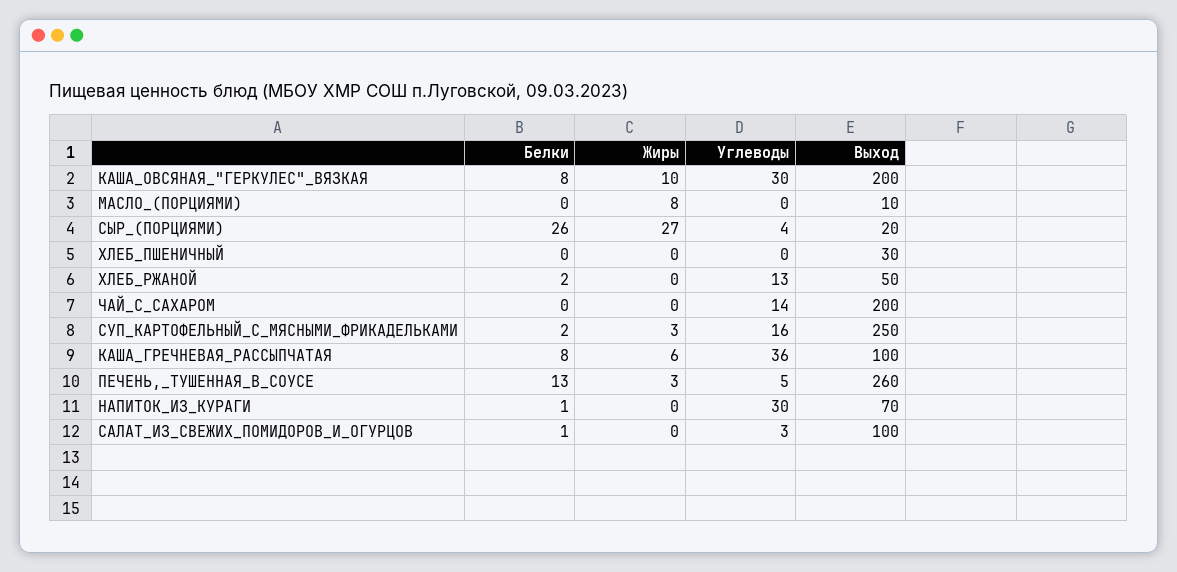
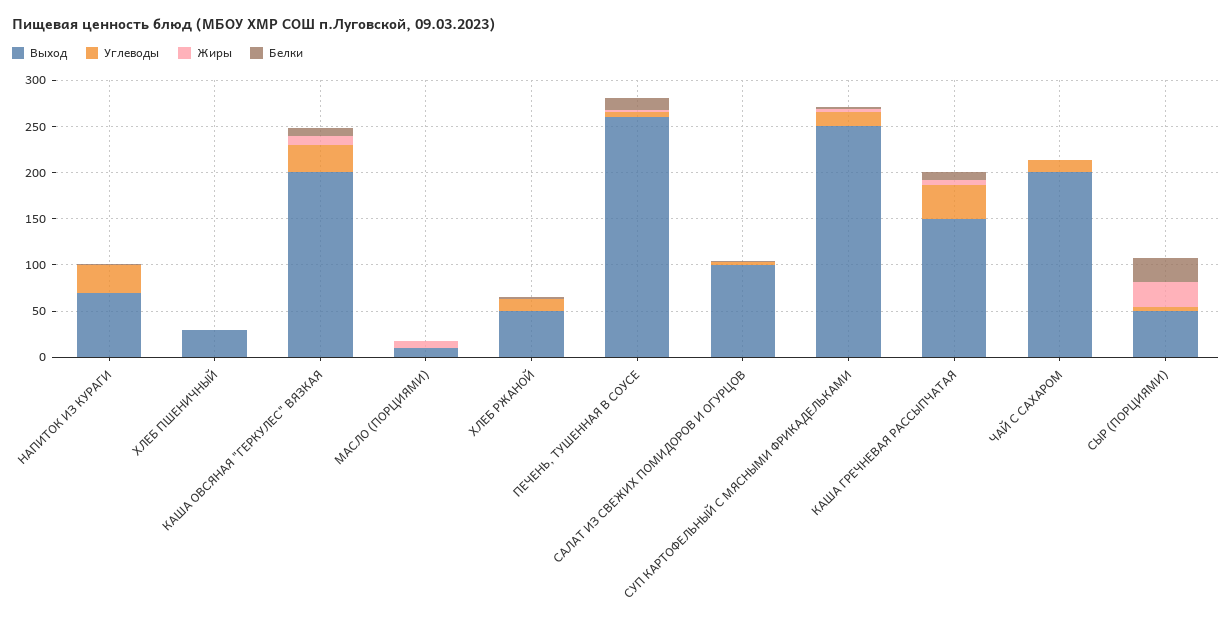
Выход, СЫР_(ПОРЦИЯМИ): 20 -> 50
Выход, КАША_ГРЕЧНЕВАЯ_РАССЫПЧАТАЯ: 100 -> 150

